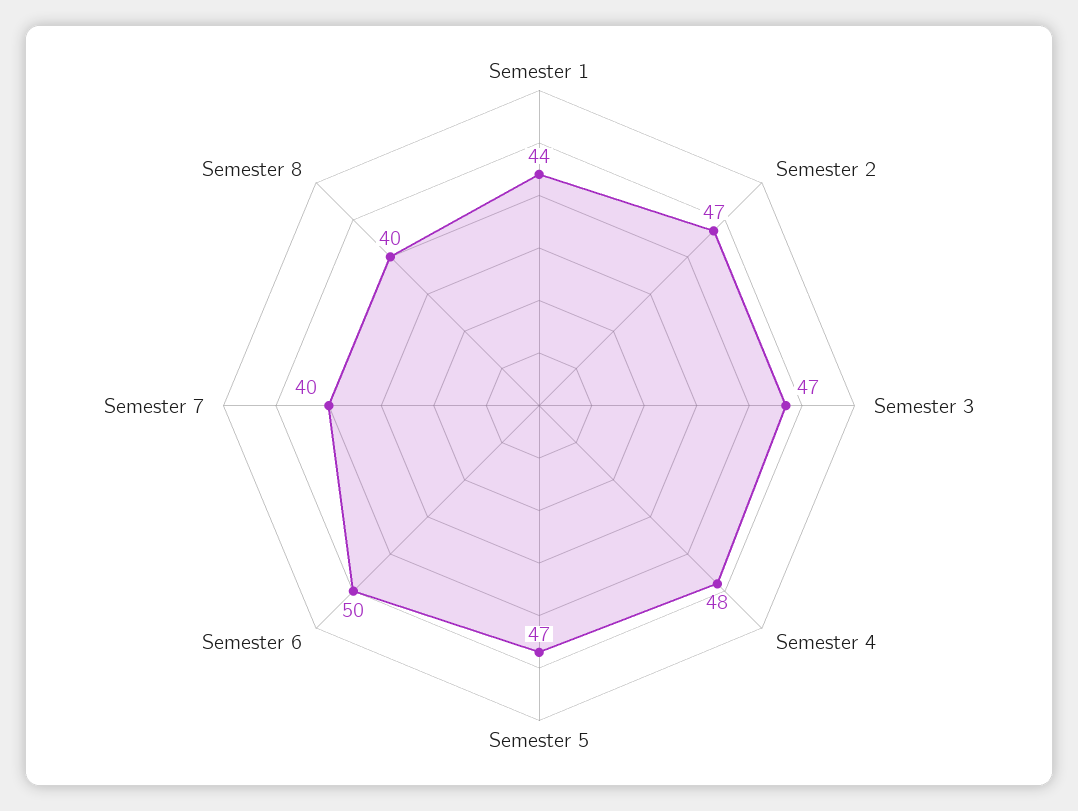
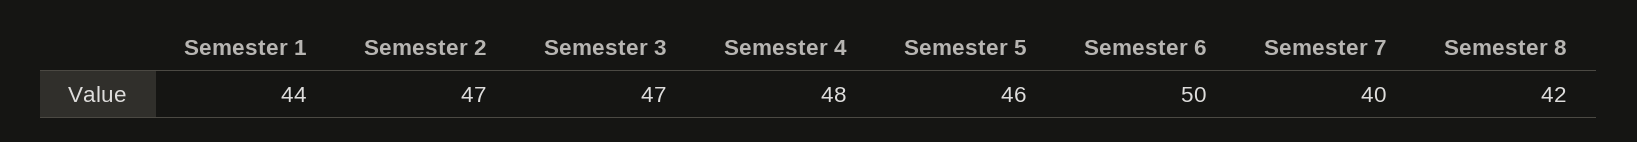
Semester 5: 47 -> 46
Semester 8: 40 -> 42

